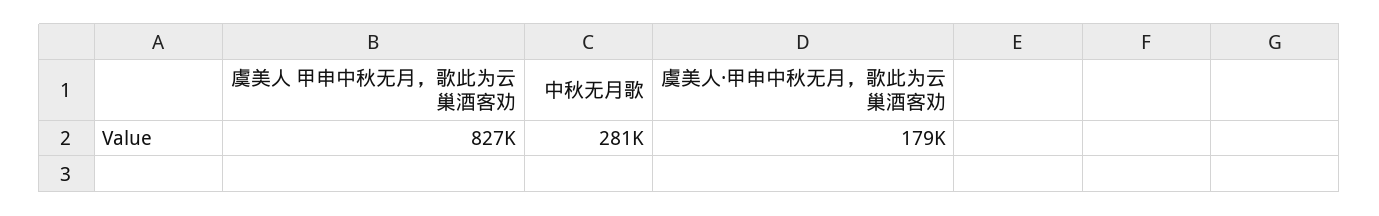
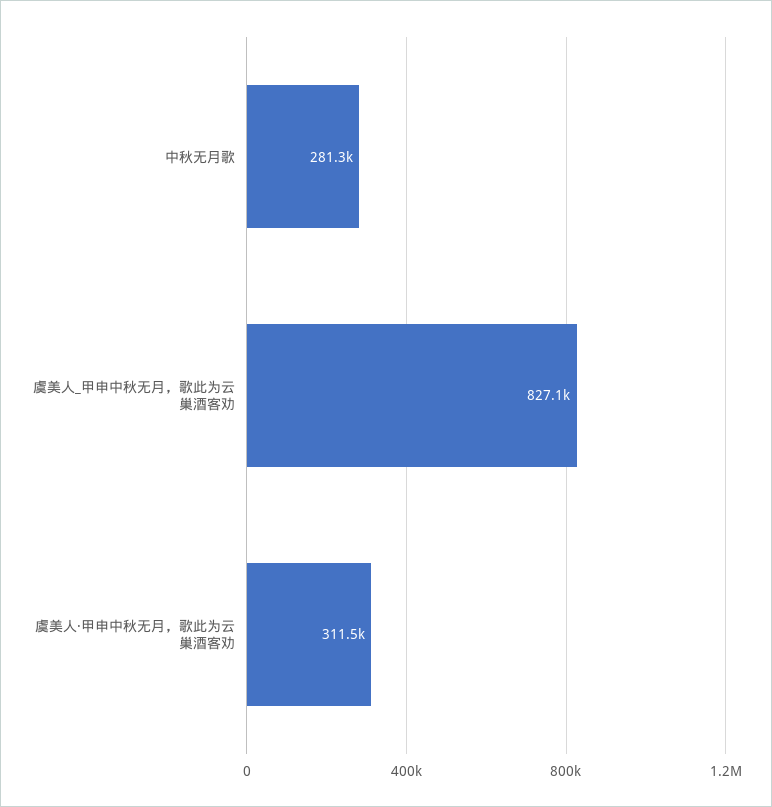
虞美人·甲申中秋无月，歌此为云巢酒客劝: 179000 -> 311500

